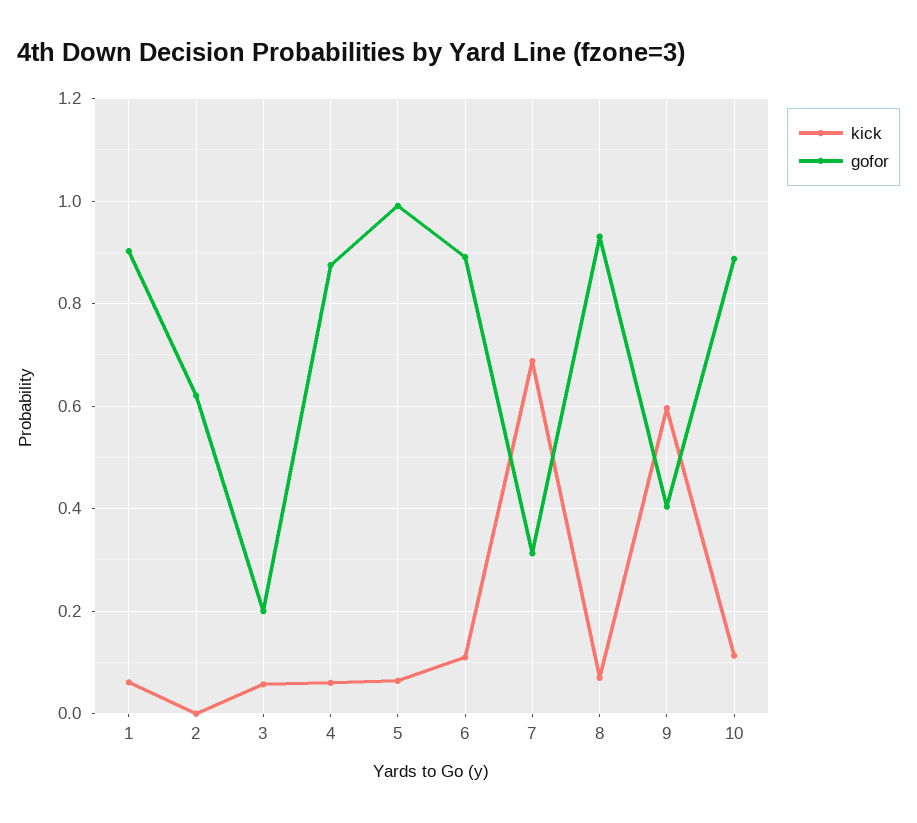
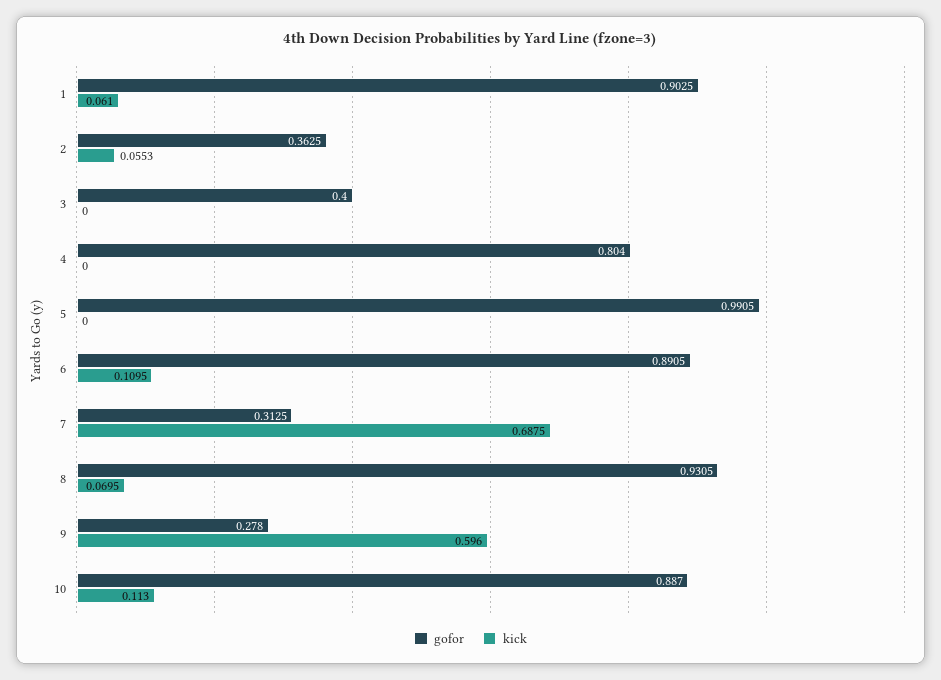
kick, 2: 0 -> 0.0553
gofor, 2: 0.62 -> 0.3625
kick, 3: 0.06 -> 0
gofor, 3: 0.2 -> 0.4
kick, 4: 0.06 -> 0
gofor, 4: 0.88 -> 0.804
kick, 5: 0.06 -> 0
gofor, 9: 0.4 -> 0.278

